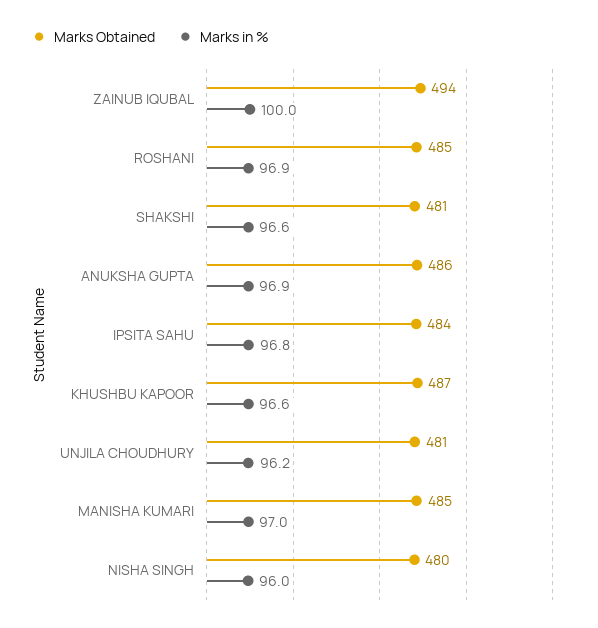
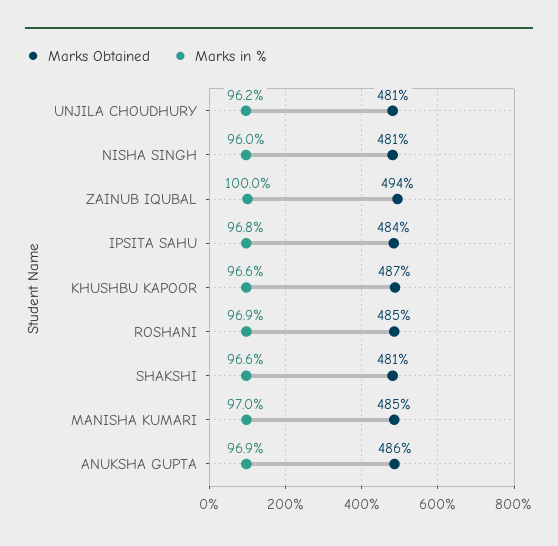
Marks Obtained, NISHA SINGH: 480 -> 481

